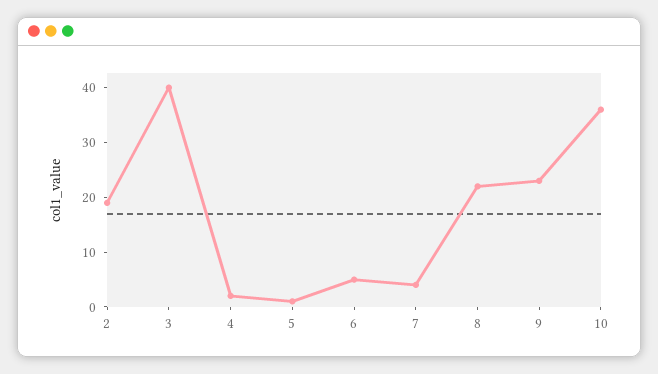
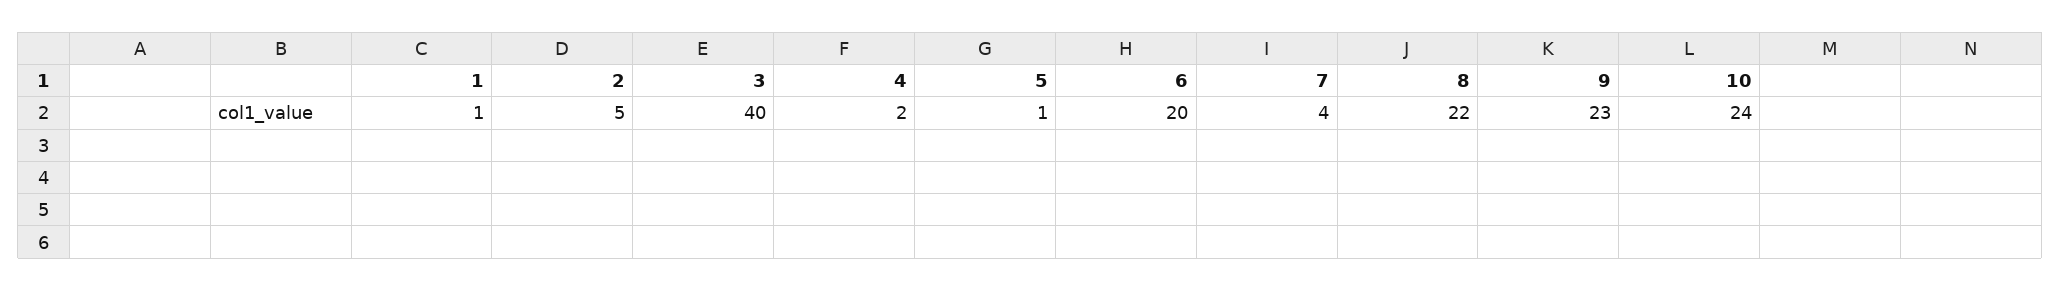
2: 20 -> 5
6: 5 -> 20
10: 35 -> 24
1: none -> 1

